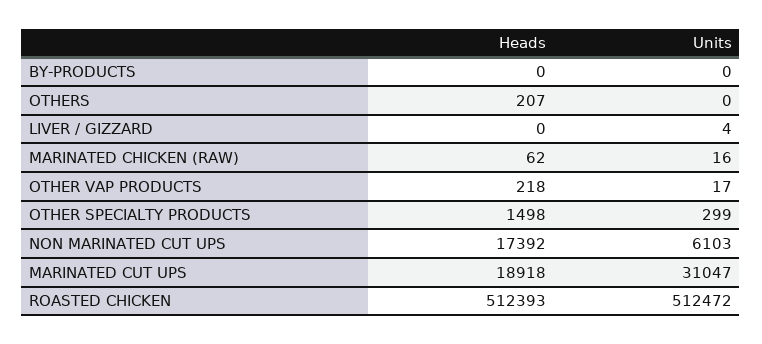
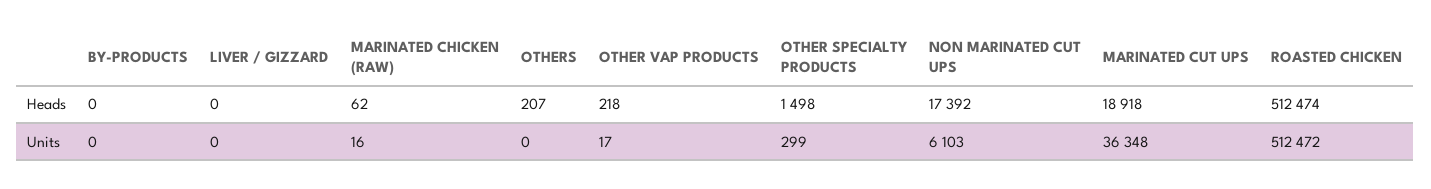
Units, LIVER / GIZZARD: 4 -> 0
Units, MARINATED CUT UPS: 31047 -> 36348
Heads, ROASTED CHICKEN: 512393 -> 512474

